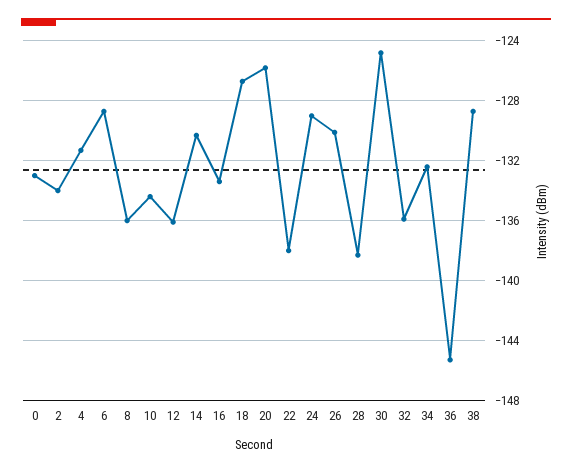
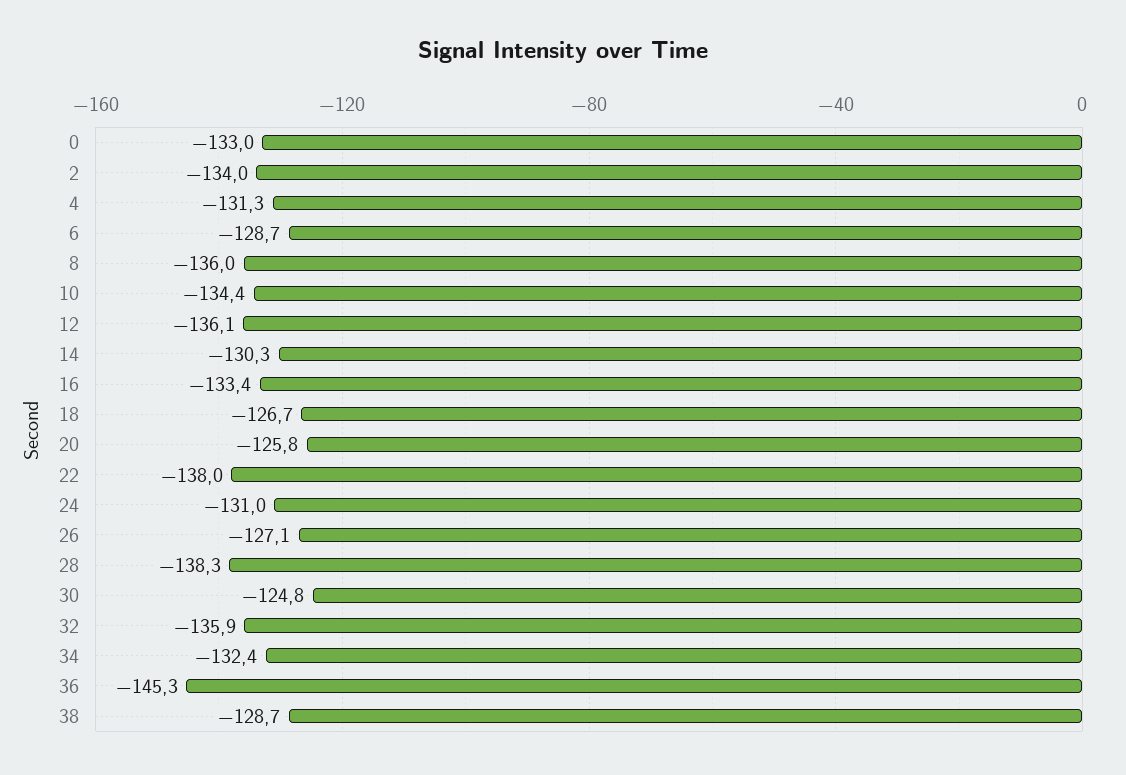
24: -129 -> -131
26: -130 -> -127.1

